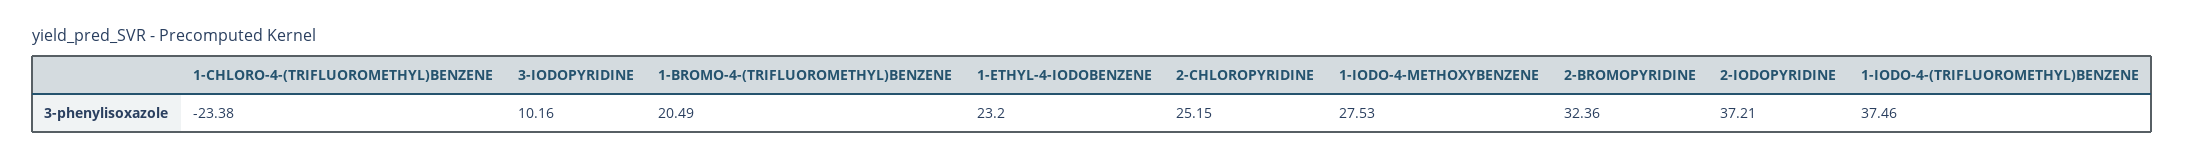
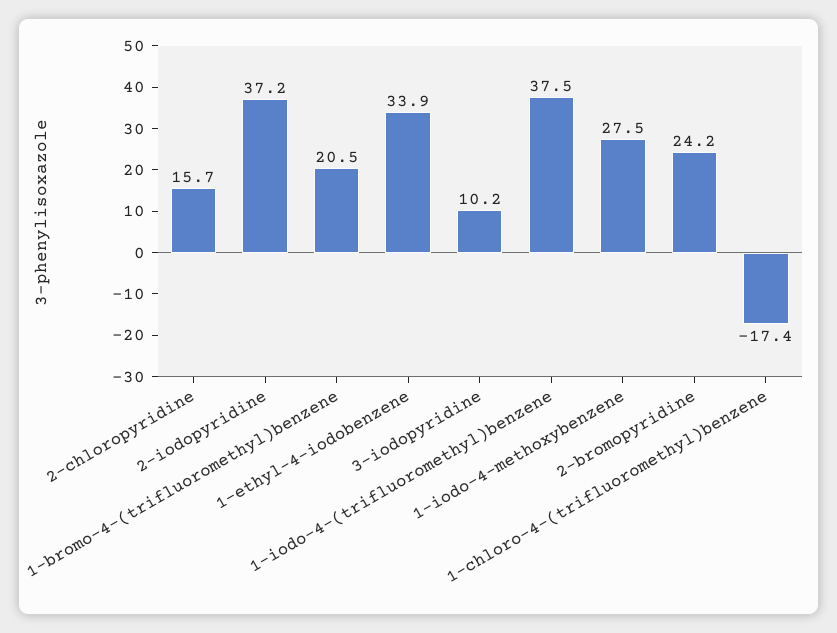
1-CHLORO-4-(TRIFLUOROMETHYL)BENZENE: -23.38 -> -17.4
1-ETHYL-4-IODOBENZENE: 23.2 -> 33.9
2-CHLOROPYRIDINE: 25.15 -> 15.7
2-BROMOPYRIDINE: 32.36 -> 24.2

